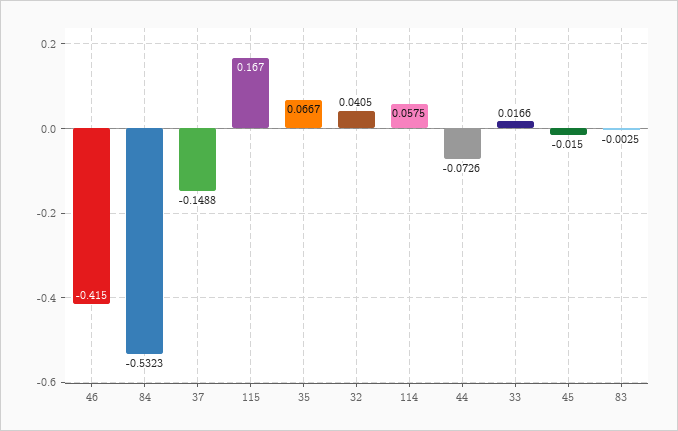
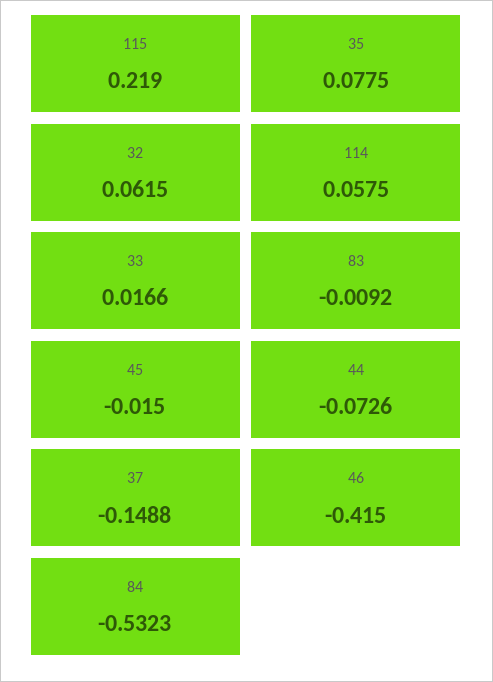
115: 0.167 -> 0.219
35: 0.0667 -> 0.0775
32: 0.0405 -> 0.0615
83: -0.0025 -> -0.0092

